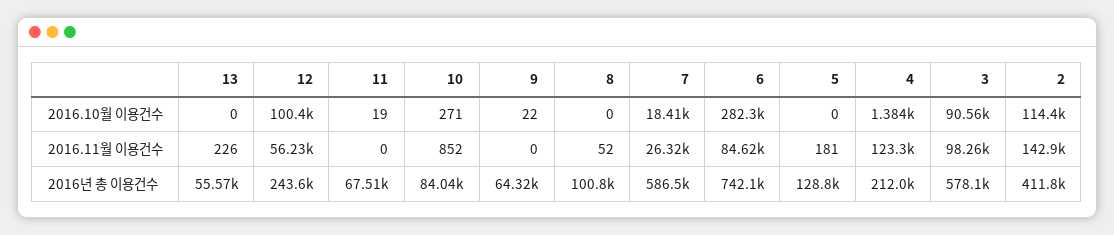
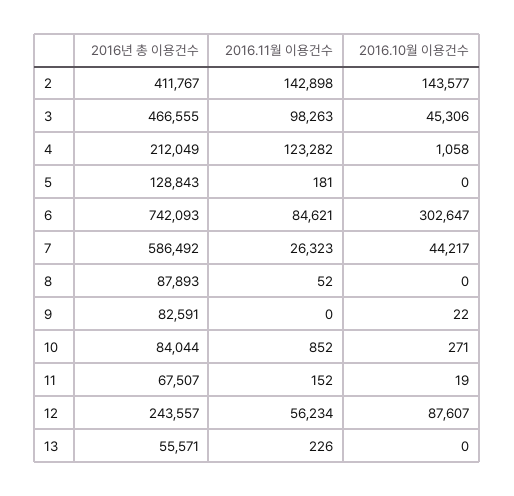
12, 2016.10월 이용건수: 100400 -> 87607
7, 2016.10월 이용건수: 18410 -> 44217
6, 2016.10월 이용건수: 282300 -> 302647
4, 2016.10월 이용건수: 1384 -> 1058
3, 2016.10월 이용건수: 90560 -> 45306
2, 2016.10월 이용건수: 114400 -> 143577
11, 2016.11월 이용건수: 0 -> 152
9, 2016년 총 이용건수: 64320 -> 82591
8, 2016년 총 이용건수: 100800 -> 87893
3, 2016년 총 이용건수: 578100 -> 466555

